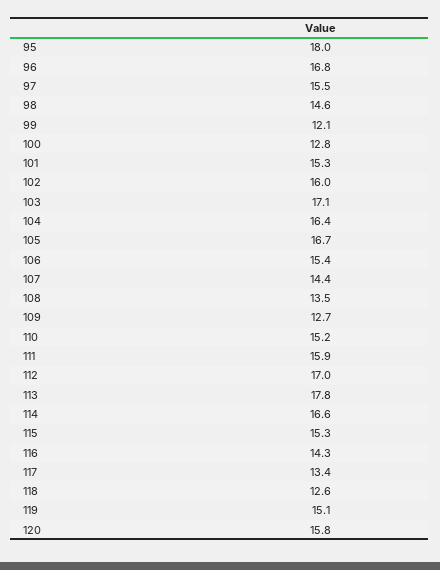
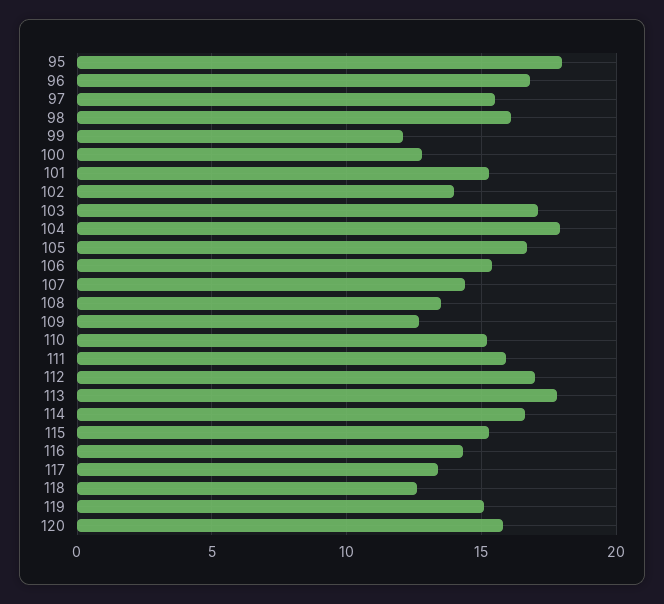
98: 14.6 -> 16
102: 16 -> 14
104: 16.4 -> 18

